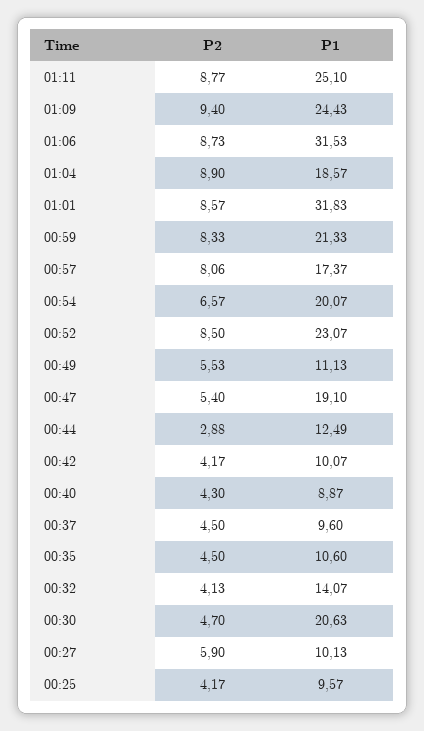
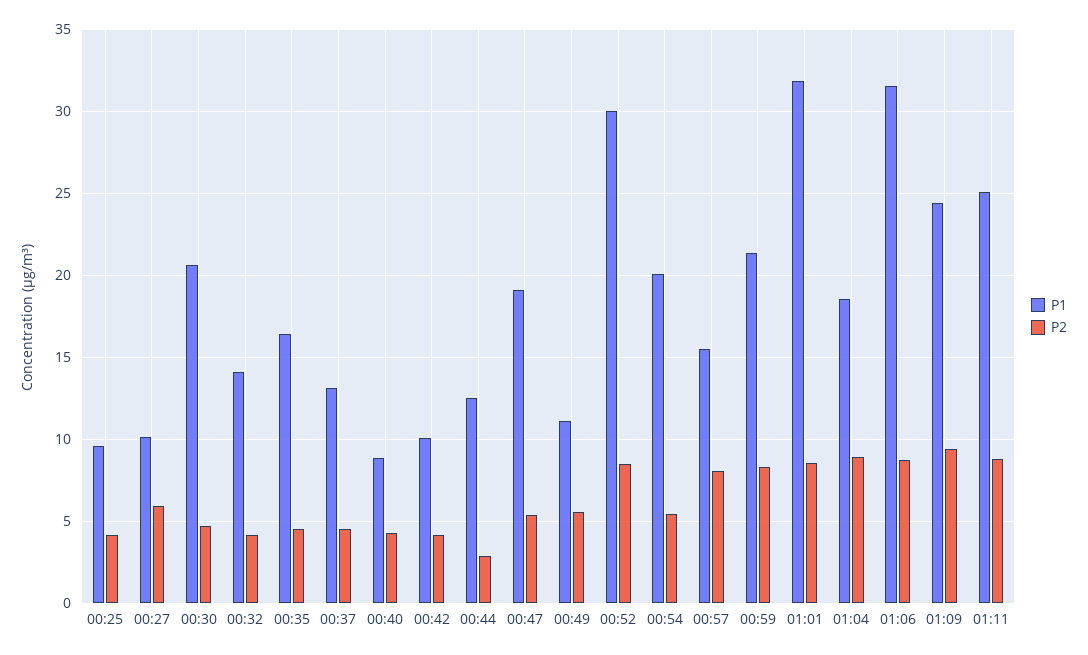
P1, 00:57: 17.37 -> 15.5
P2, 00:54: 6.57 -> 5.5
P1, 00:52: 23.07 -> 30
P1, 00:37: 9.6 -> 13
P1, 00:35: 10.6 -> 16.5

